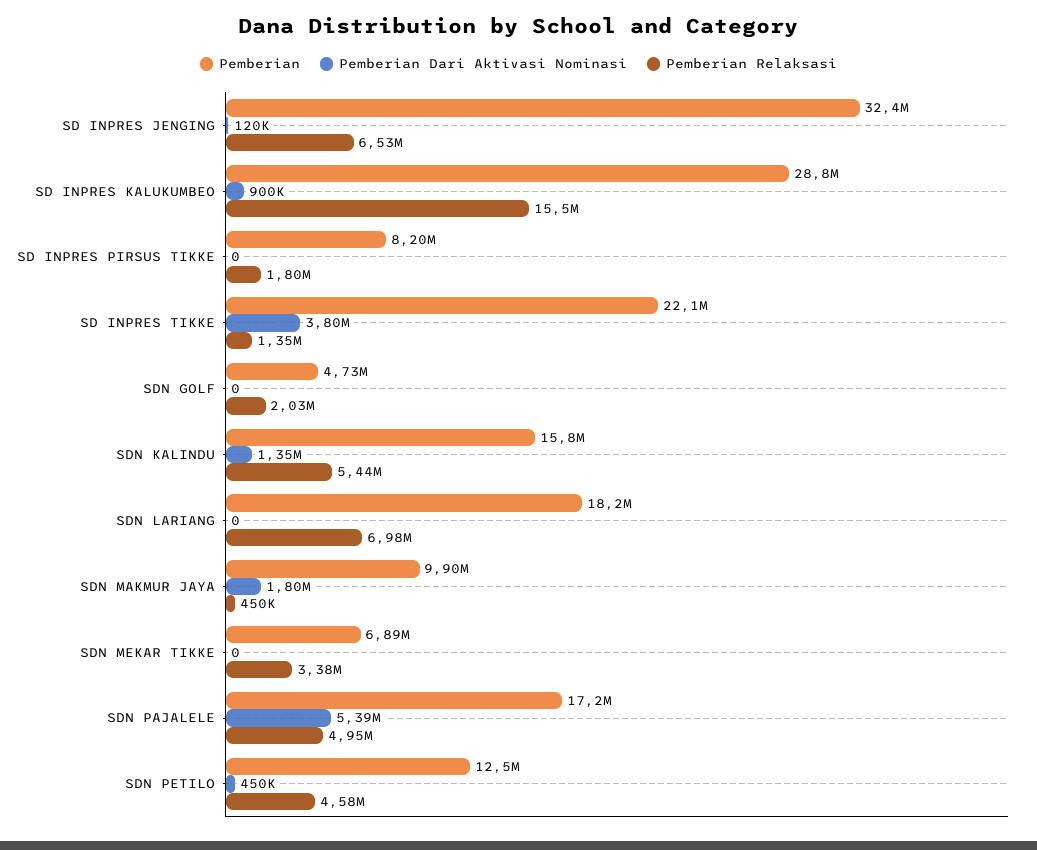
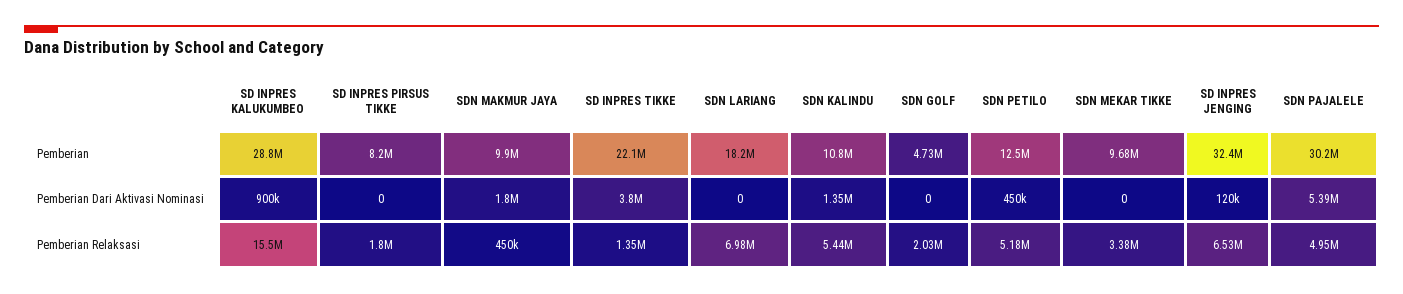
Pemberian, SDN KALINDU: 15800000 -> 10800000
Pemberian, SDN MEKAR TIKKE: 6890000 -> 9680000
Pemberian, SDN PAJALELE: 17200000 -> 30200000
Pemberian Relaksasi, SDN PETILO: 4580000 -> 5180000

